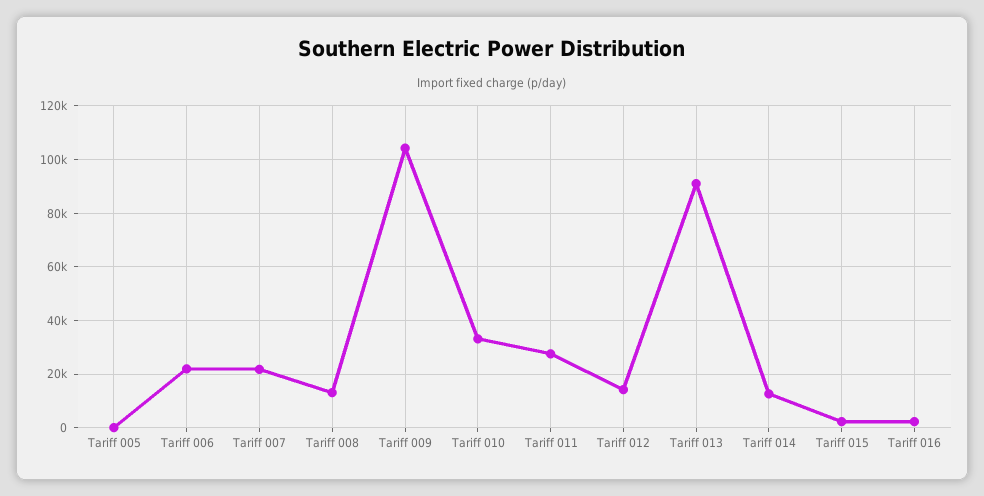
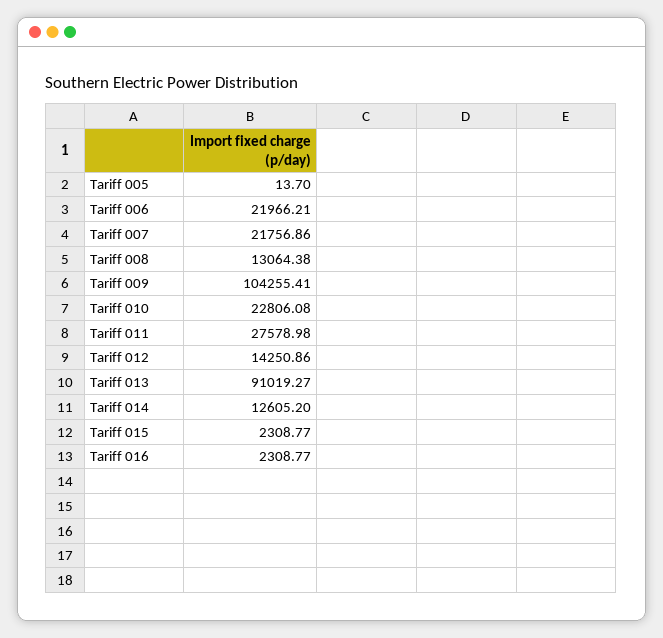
Tariff 010: 32500 -> 22806.08

